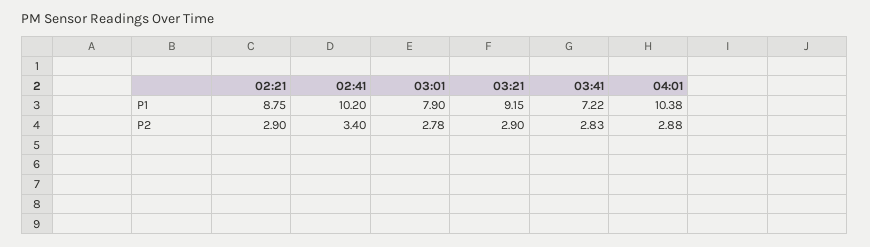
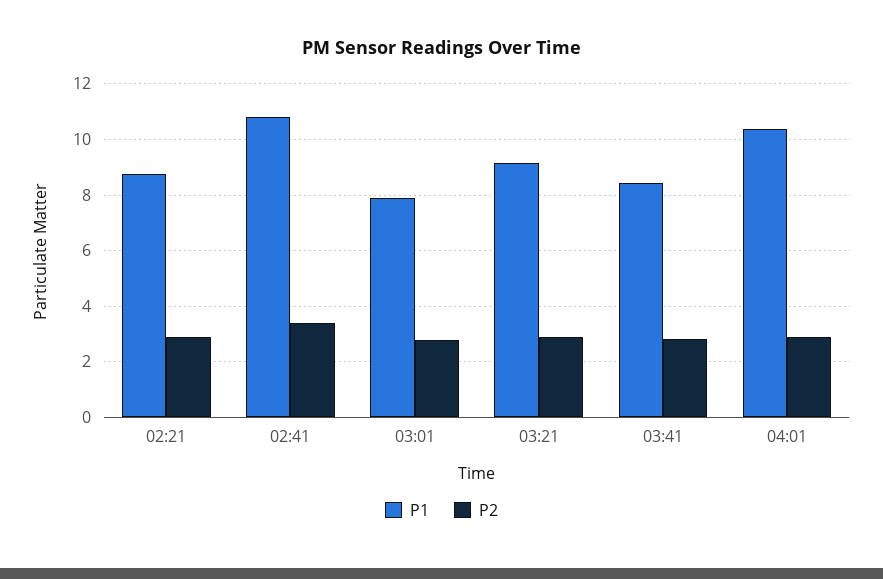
P1, 02:41: 10.2 -> 10.75
P1, 03:41: 7.22 -> 8.5

